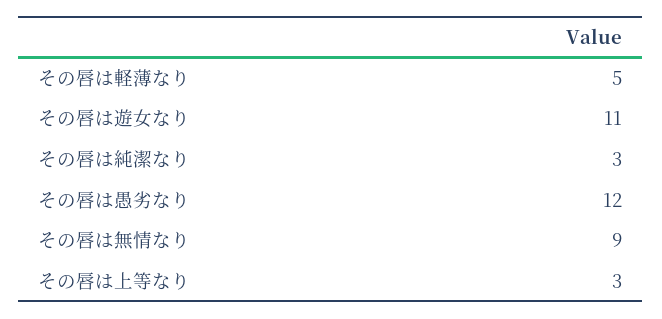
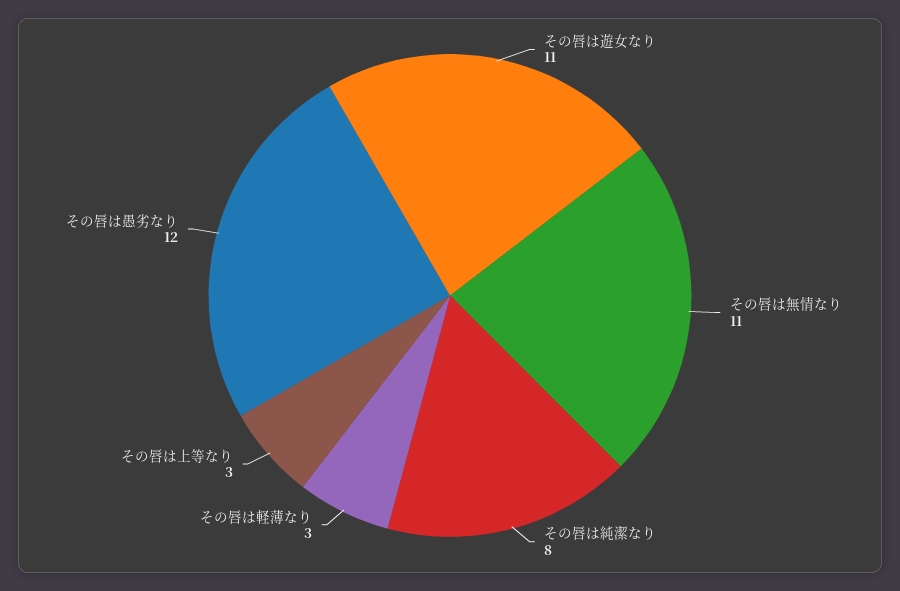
その唇は軽薄なり: 5 -> 3
その唇は純潔なり: 3 -> 8
その唇は無情なり: 9 -> 11

